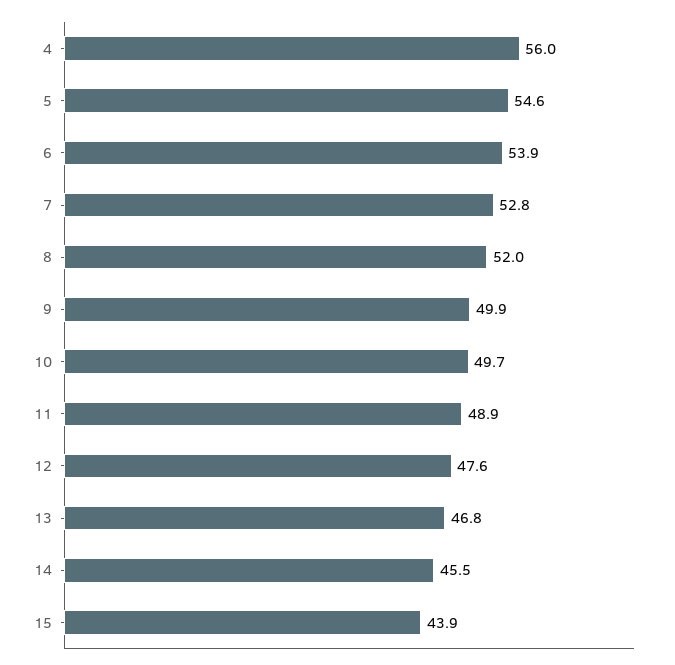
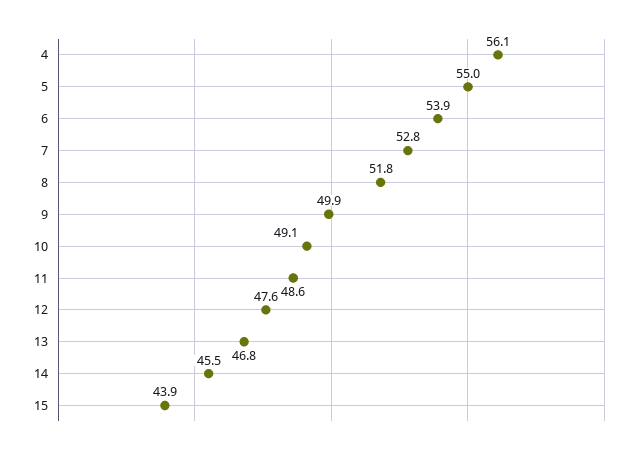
4: 56 -> 56.1
5: 54.6 -> 55
8: 52 -> 51.8
10: 49.7 -> 49.1
11: 48.9 -> 48.6

